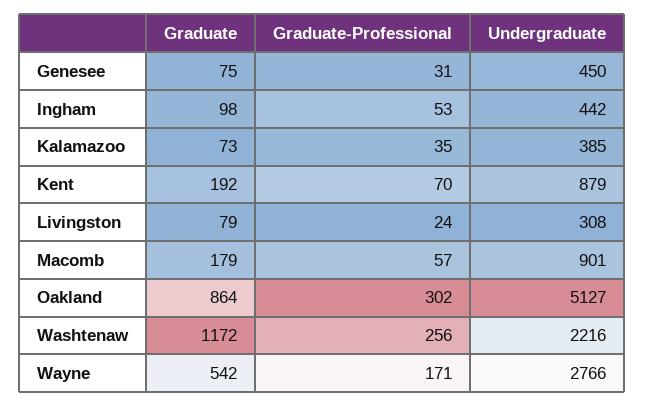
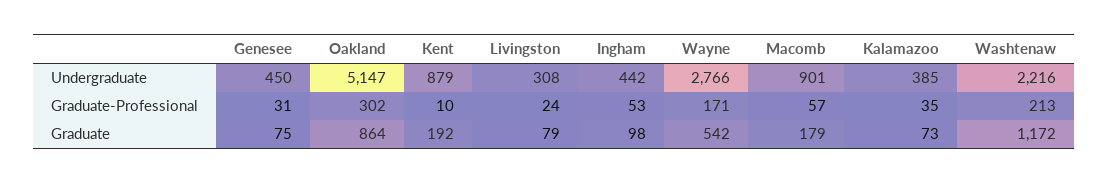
Graduate-Professional, Kent: 70 -> 10
Undergraduate, Oakland: 5127 -> 5147
Graduate-Professional, Washtenaw: 256 -> 213

